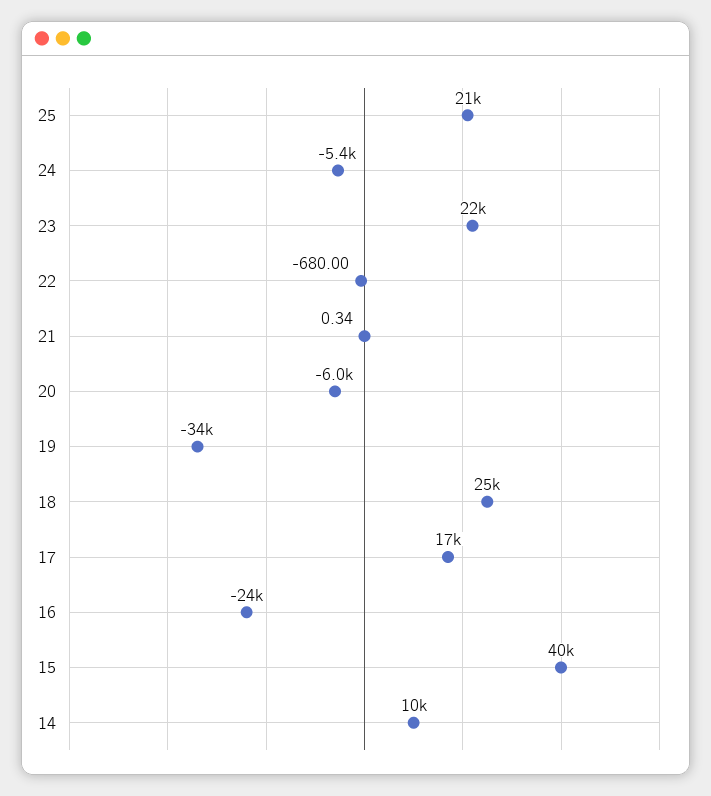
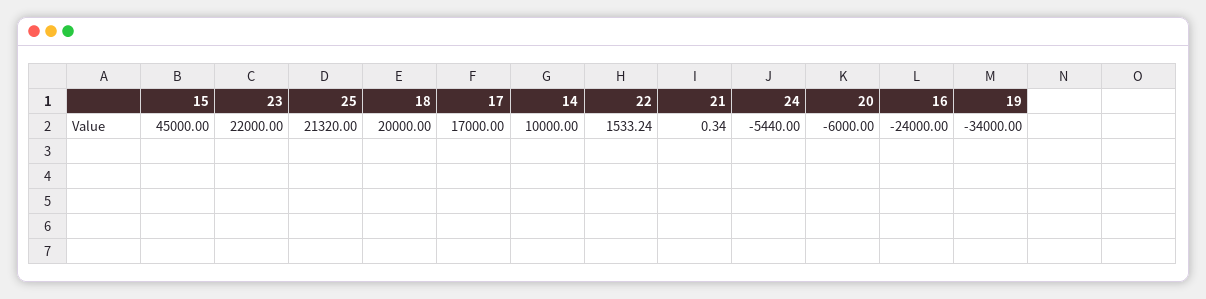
22: -680 -> 1533.24
18: 25000 -> 20000
15: 40000 -> 45000

